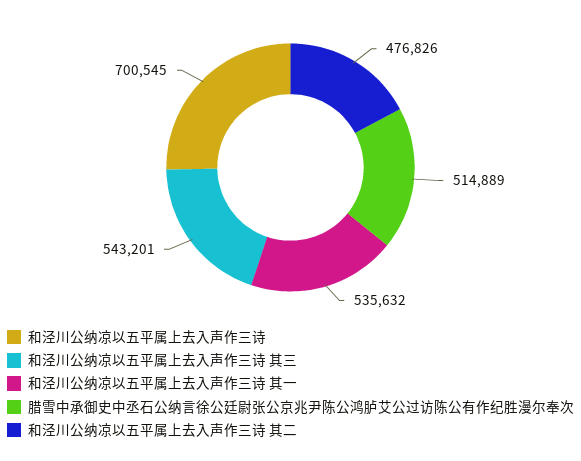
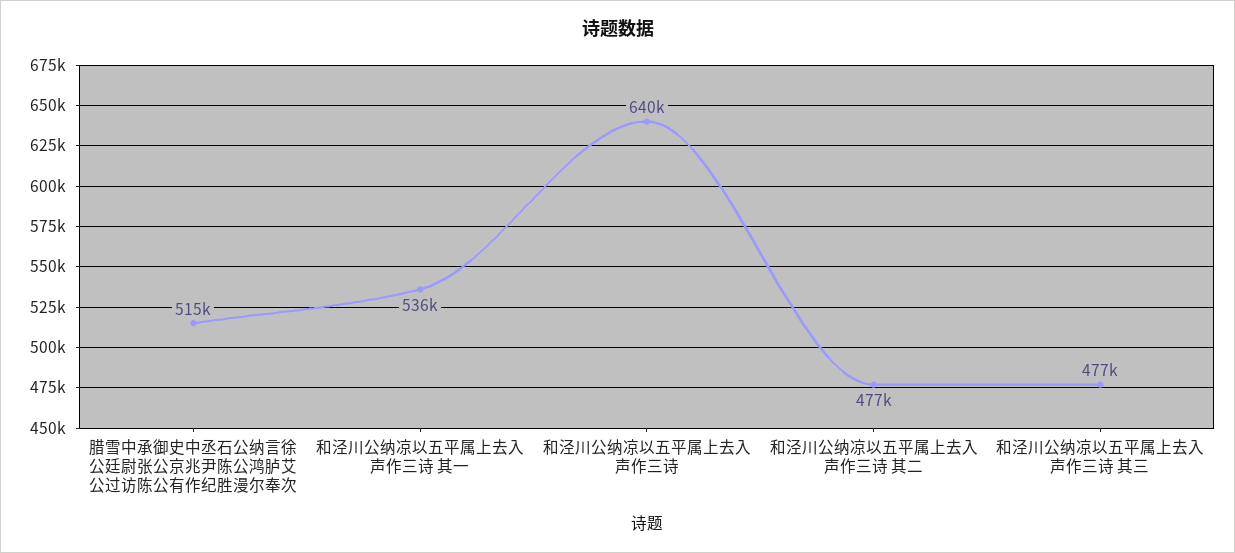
和泾川公纳凉以五平属上去入声作三诗: 700545 -> 640000
和泾川公纳凉以五平属上去入声作三诗 其三: 543201 -> 477000

